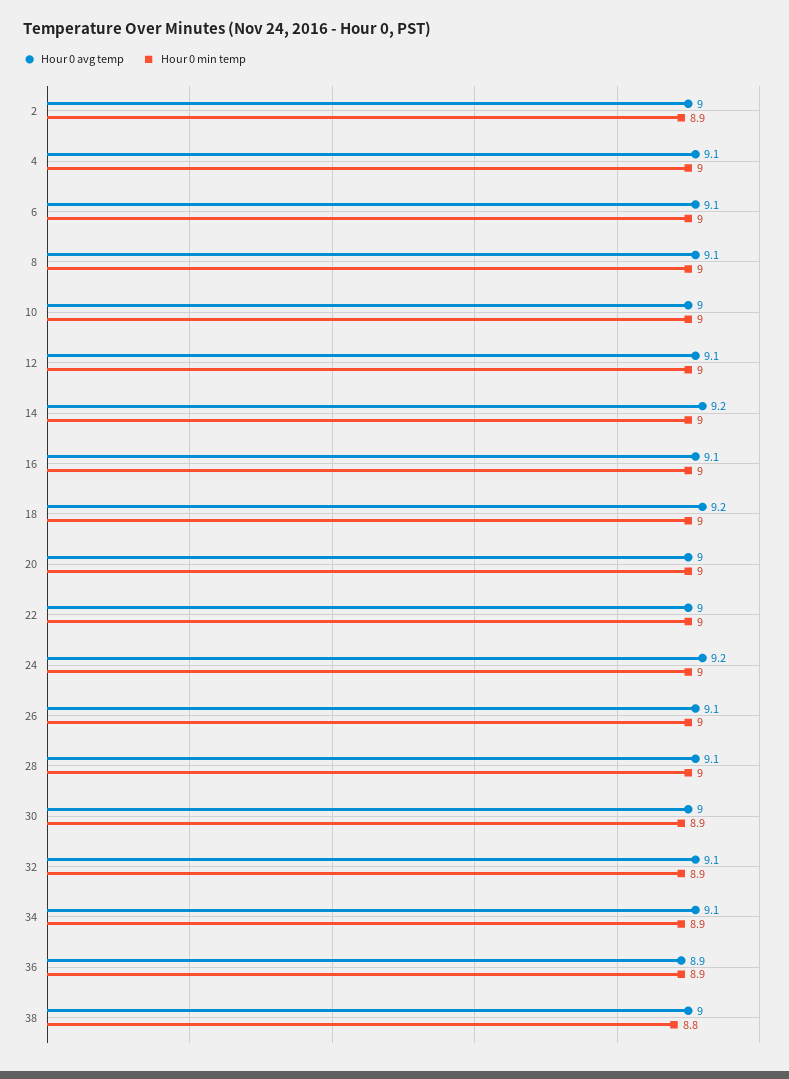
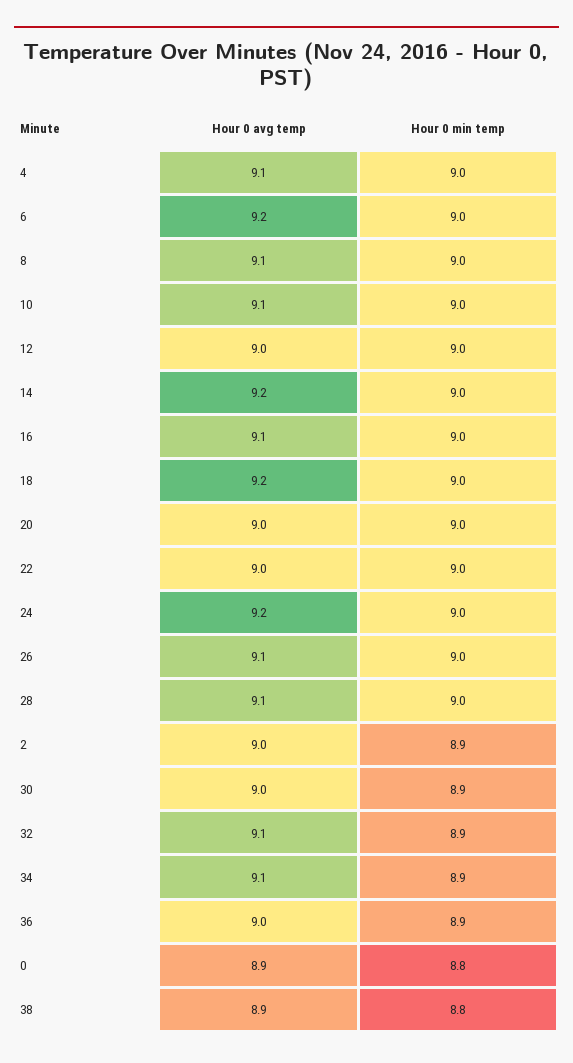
Hour 0 avg temp, 6: 9.1 -> 9.2
Hour 0 avg temp, 10: 9 -> 9.1
Hour 0 avg temp, 12: 9.1 -> 9
Hour 0 avg temp, 36: 8.9 -> 9
Hour 0 avg temp, 38: 9 -> 8.9
Hour 0 avg temp, 0: none -> 8.9
Hour 0 min temp, 0: none -> 8.8

